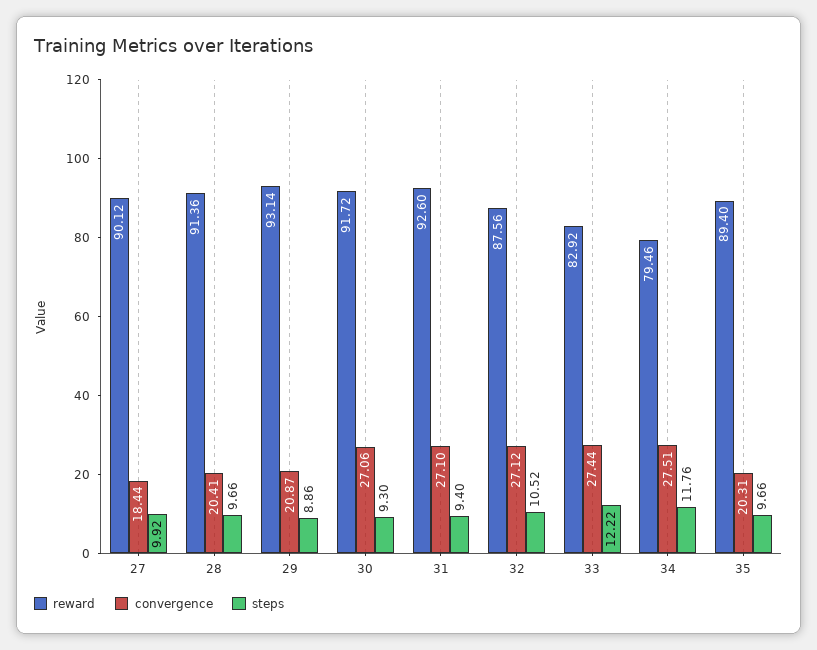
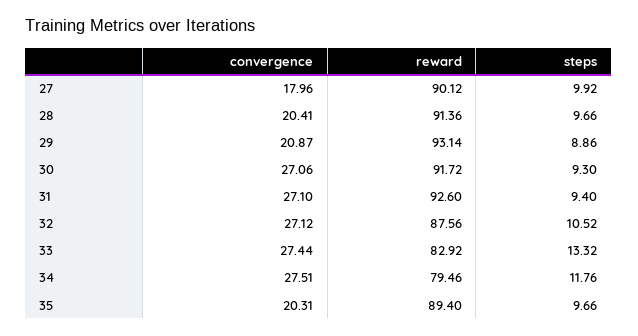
convergence, 27: 18.44 -> 17.96
steps, 33: 12.22 -> 13.32

